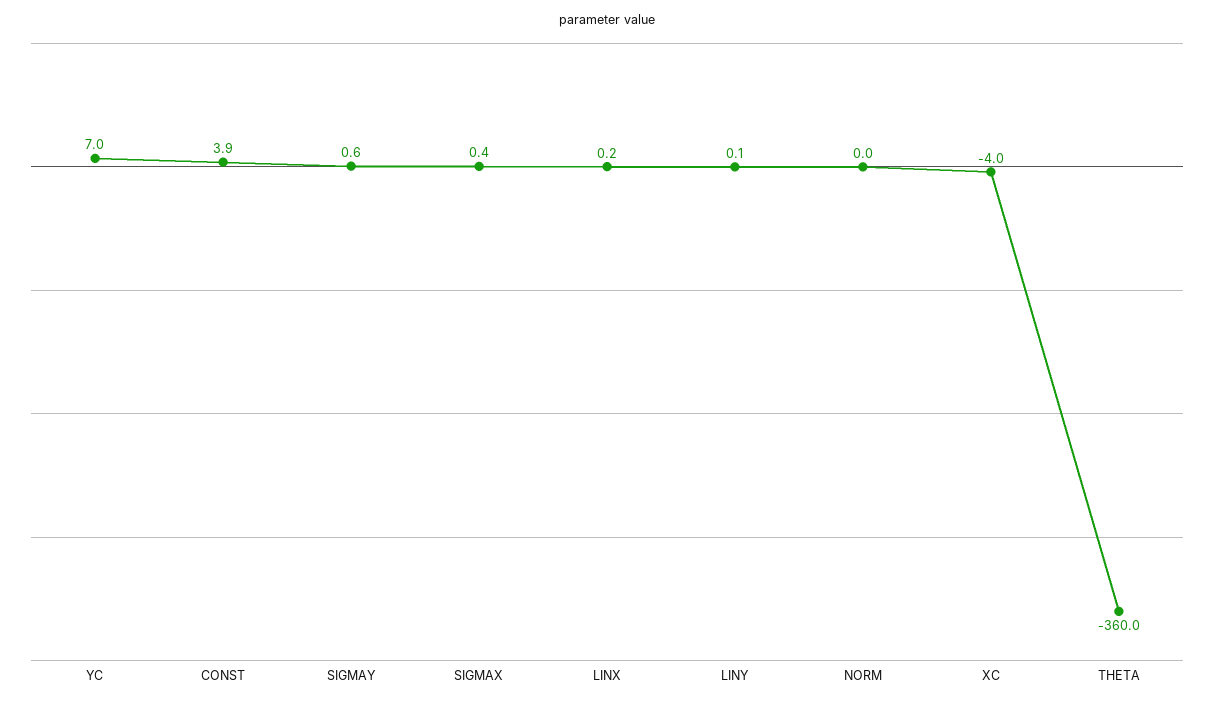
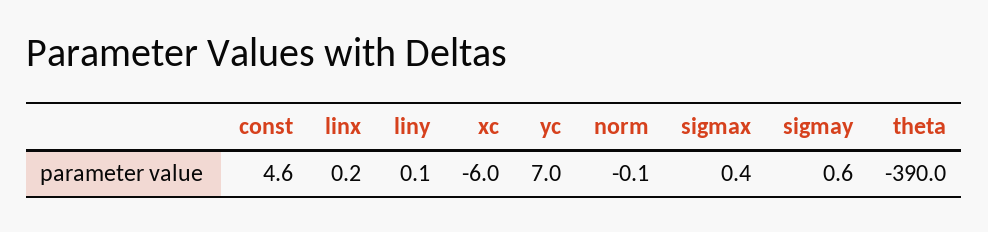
CONST: 3.9 -> 4.6
NORM: 0 -> -0.1
XC: -4 -> -6
THETA: -360 -> -390

